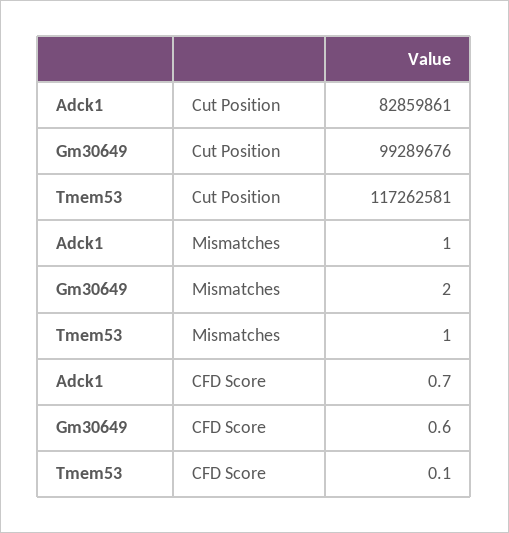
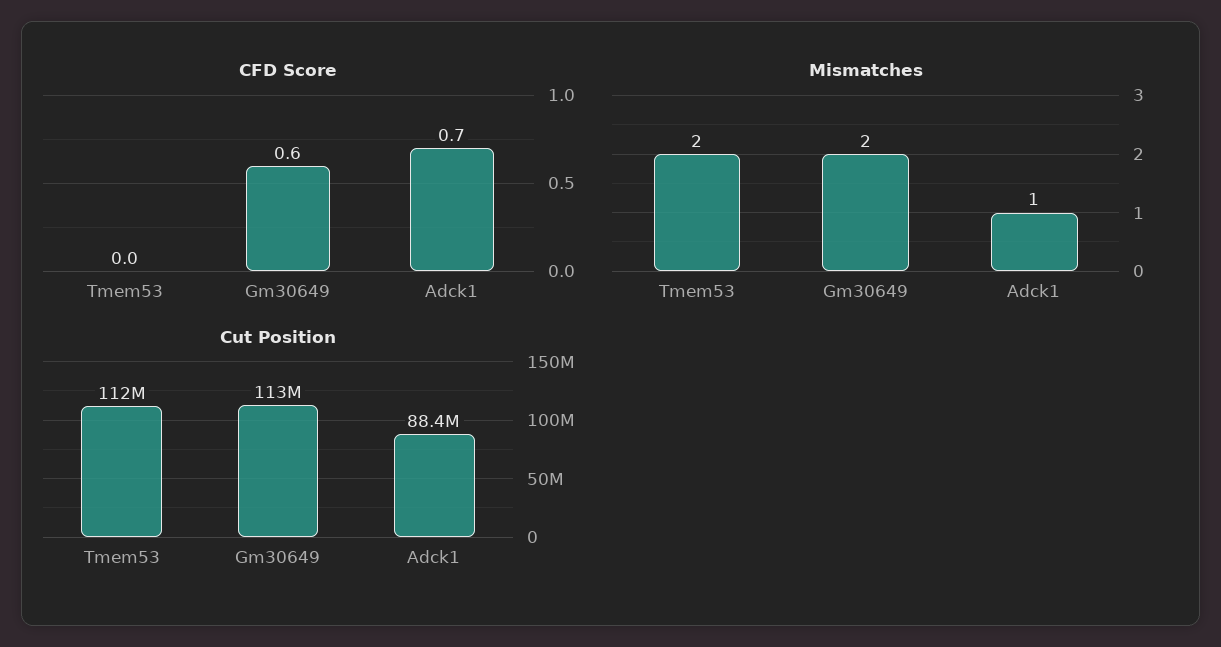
Cut Position, Adck1: 82859861 -> 88400000
Cut Position, Gm30649: 99289676 -> 113000000
Cut Position, Tmem53: 117262581 -> 112000000
Mismatches, Tmem53: 1 -> 2
CFD Score, Tmem53: 0.1 -> 0

